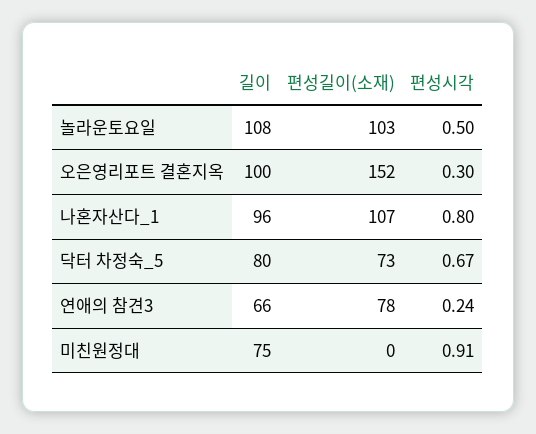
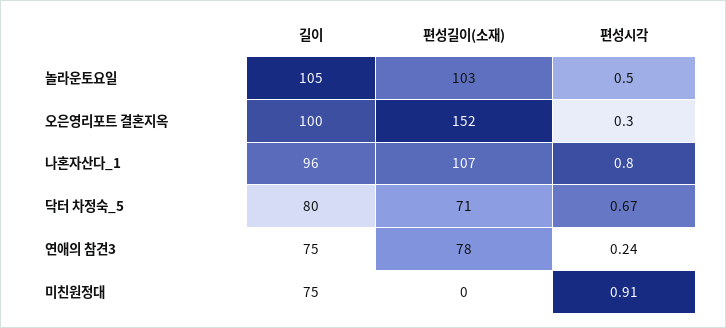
길이, 놀라운토요일: 108 -> 105
편성길이(소재), 닥터 차정숙_5: 73 -> 71
길이, 연애의 참견3: 66 -> 75

